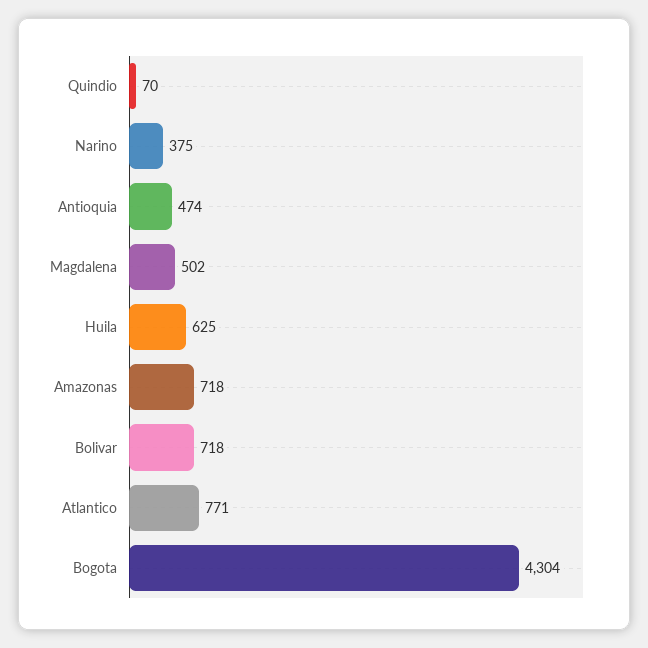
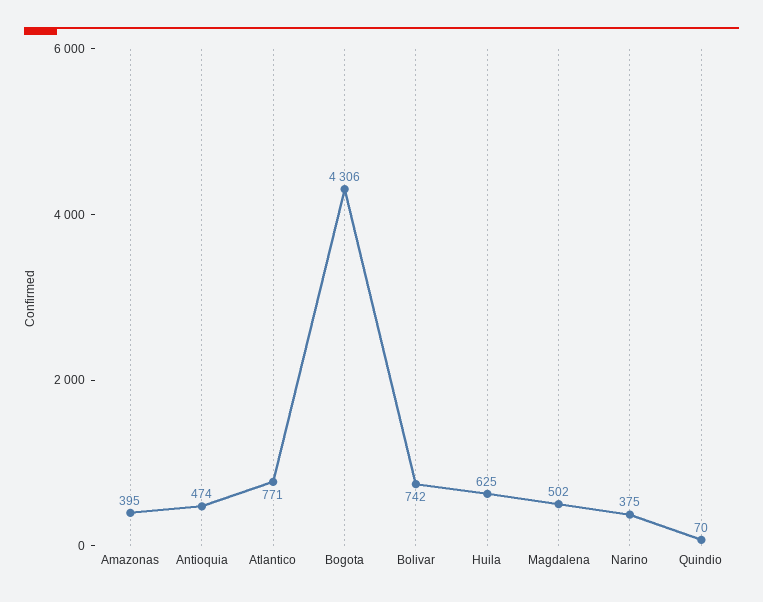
Amazonas: 718 -> 395
Bolivar: 718 -> 742
Bogota: 4304 -> 4306

